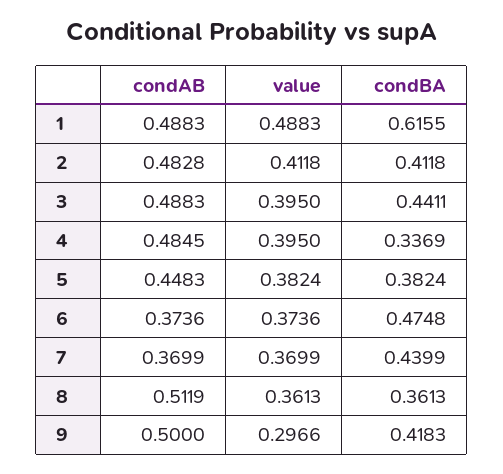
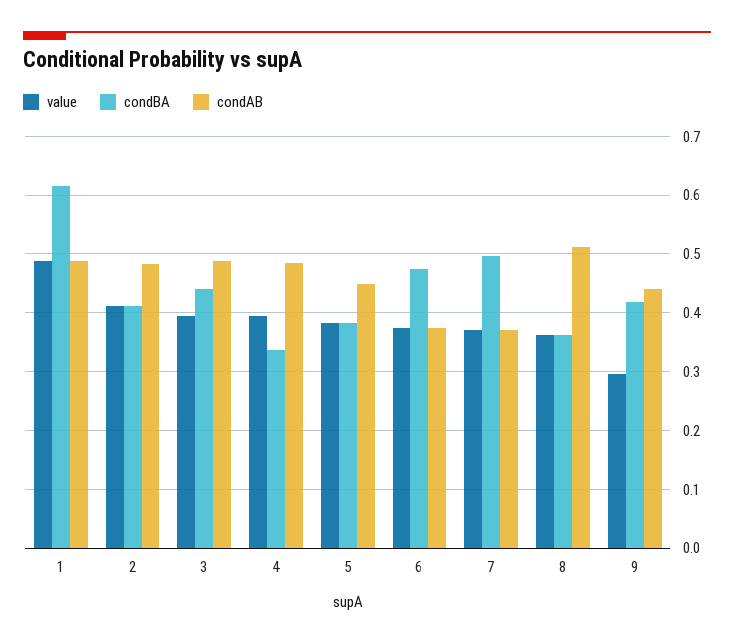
condBA, 7: 0.4399 -> 0.5
condAB, 9: 0.5 -> 0.44

